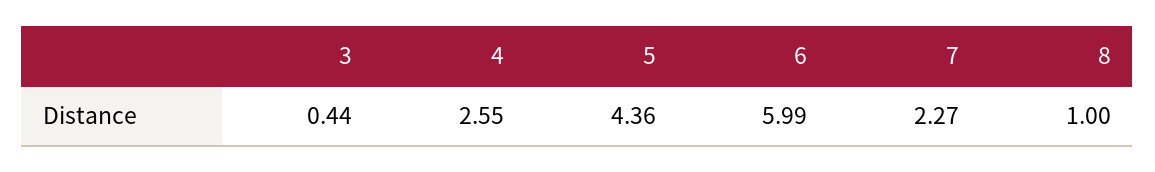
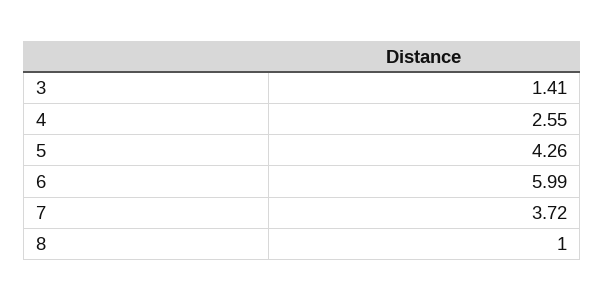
3: 0.44 -> 1.41
5: 4.36 -> 4.26
7: 2.27 -> 3.72

